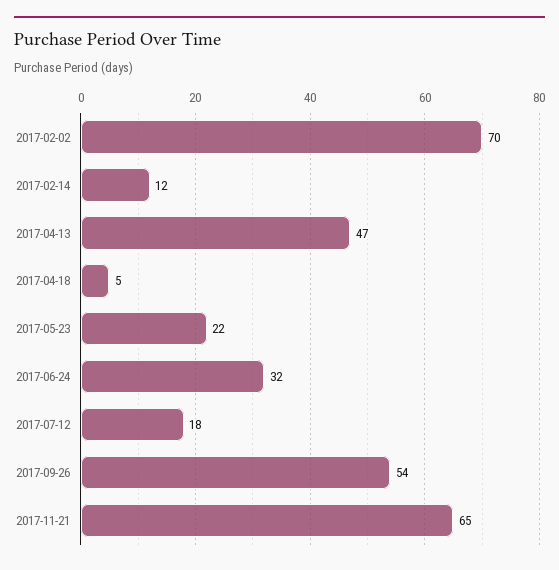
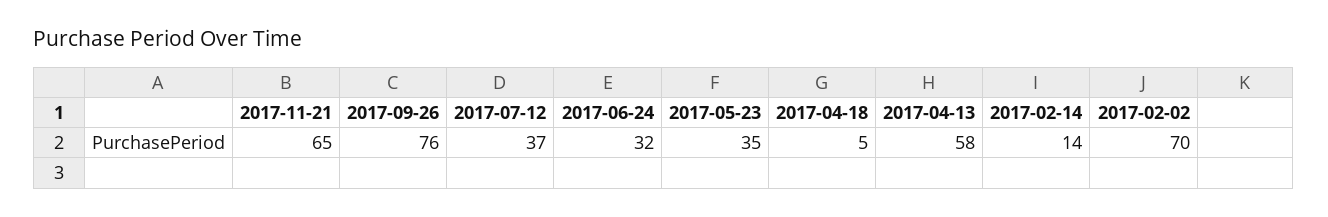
2017-02-14: 12 -> 14
2017-04-13: 47 -> 58
2017-05-23: 22 -> 35
2017-07-12: 18 -> 37
2017-09-26: 54 -> 76

